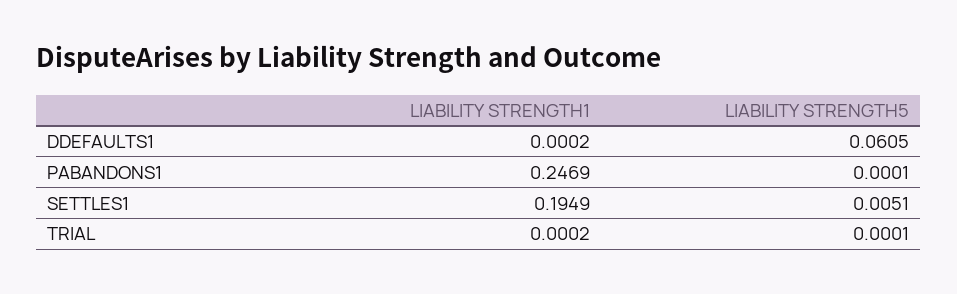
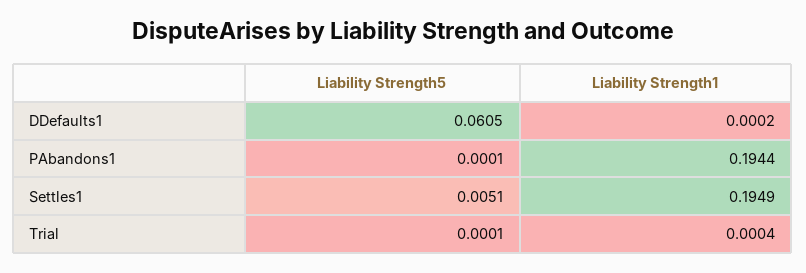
LIABILITY STRENGTH1, PABANDONS1: 0.2469 -> 0.1944
LIABILITY STRENGTH1, TRIAL: 0.0002 -> 0.0004

